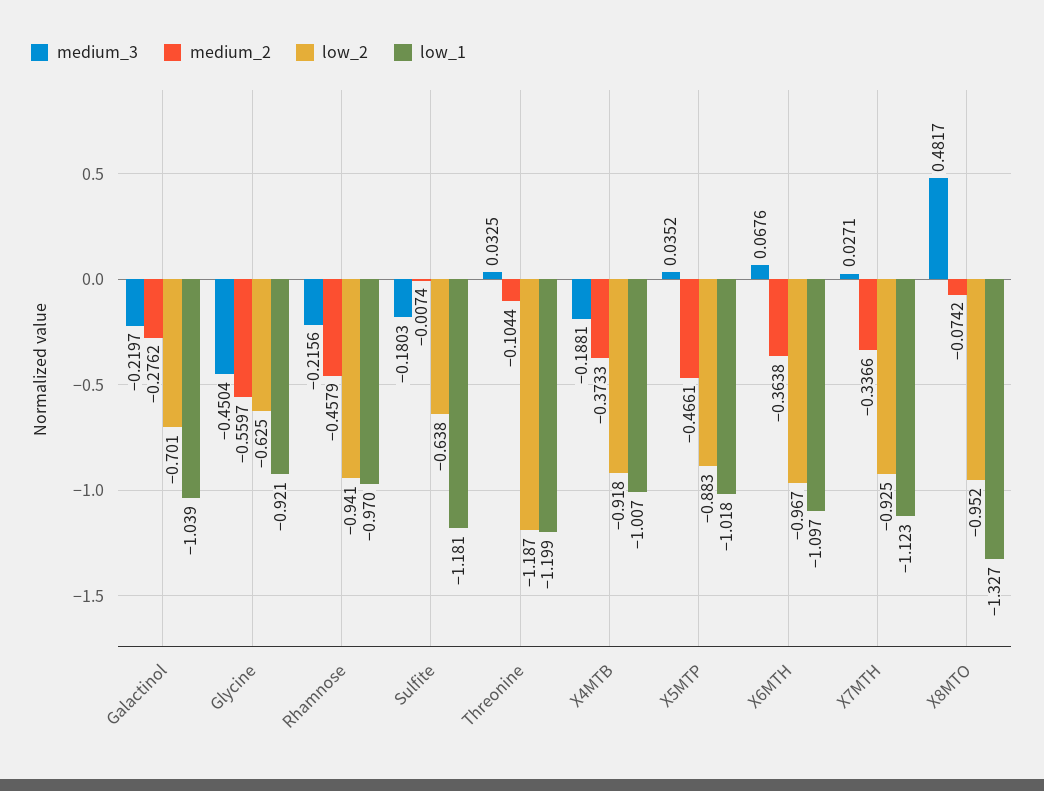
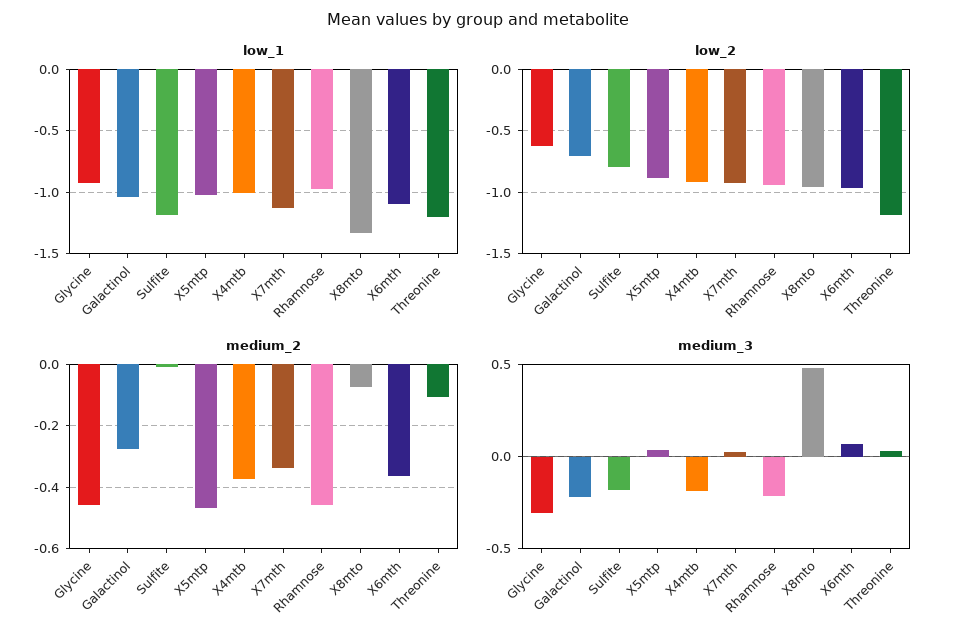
medium_3, Glycine: -0.4504 -> -0.3
medium_2, Glycine: -0.5597 -> -0.46
low_2, Sulfite: -0.638 -> -0.8

